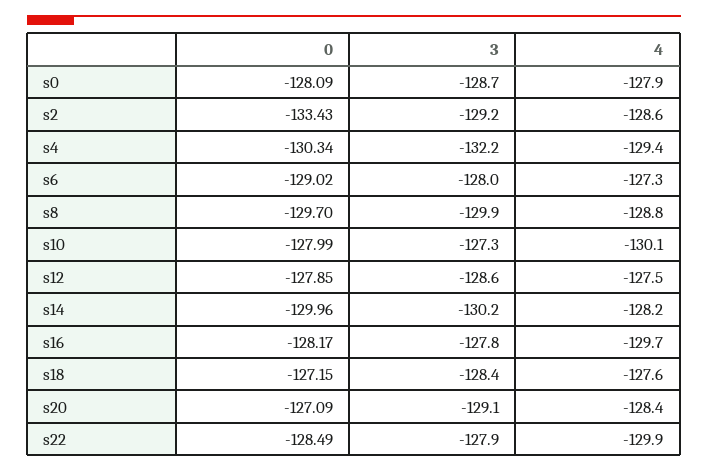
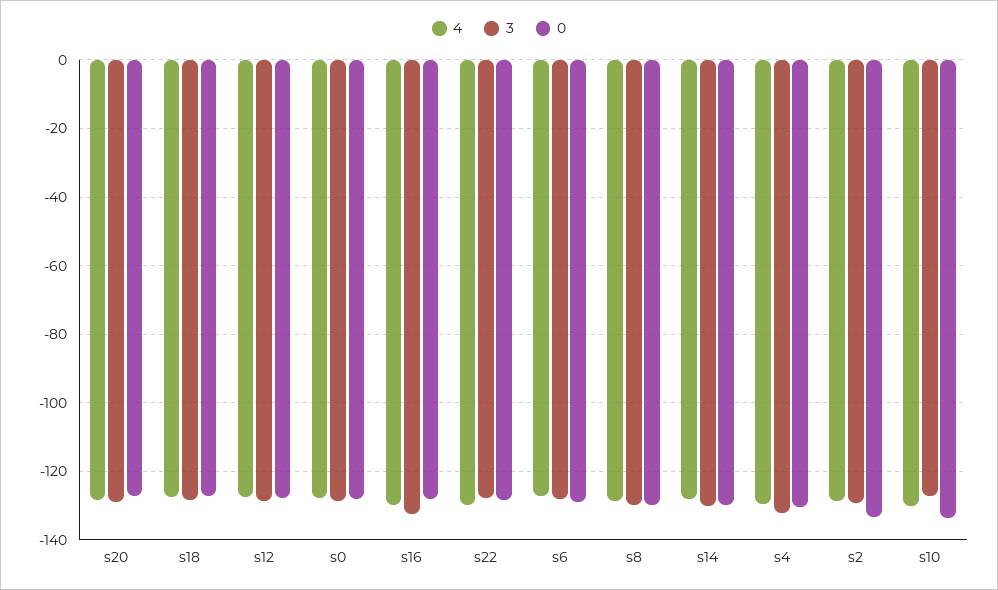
0, s10: -127.99 -> -134
3, s16: -127.8 -> -132

